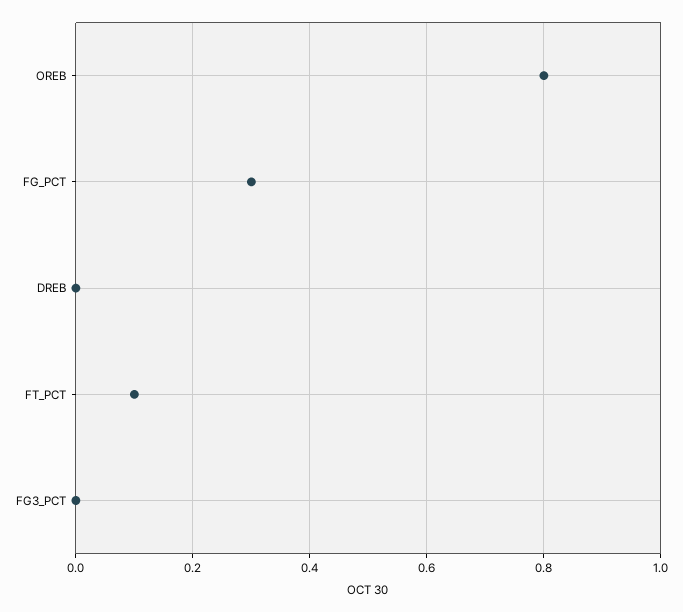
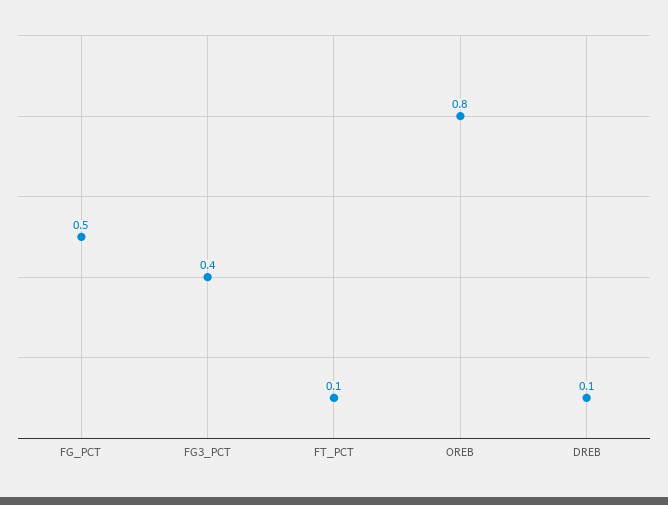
FG_PCT: 0.3 -> 0.5
DREB: 0 -> 0.1
FG3_PCT: 0 -> 0.4

